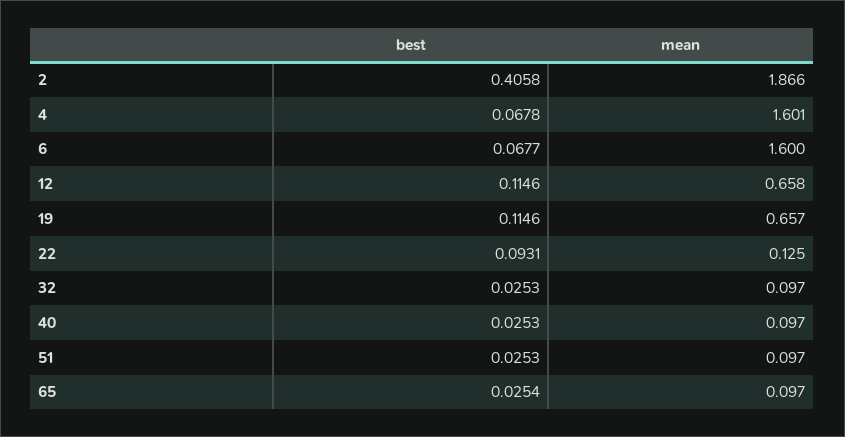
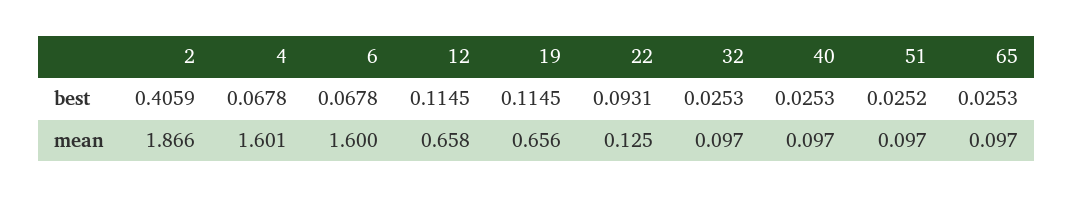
best, 2: 0.4058 -> 0.4059
best, 6: 0.0677 -> 0.0678
best, 12: 0.1146 -> 0.1145
best, 19: 0.1146 -> 0.1145
mean, 19: 0.657 -> 0.656
best, 51: 0.0253 -> 0.0252
best, 65: 0.0254 -> 0.0253

